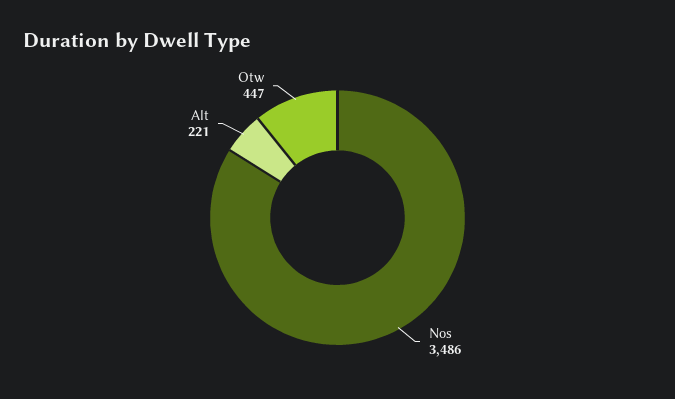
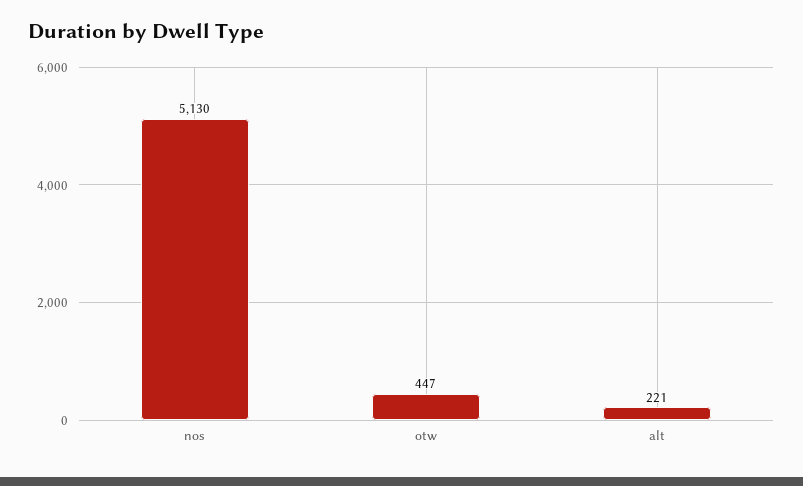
Nos: 3486 -> 5130

